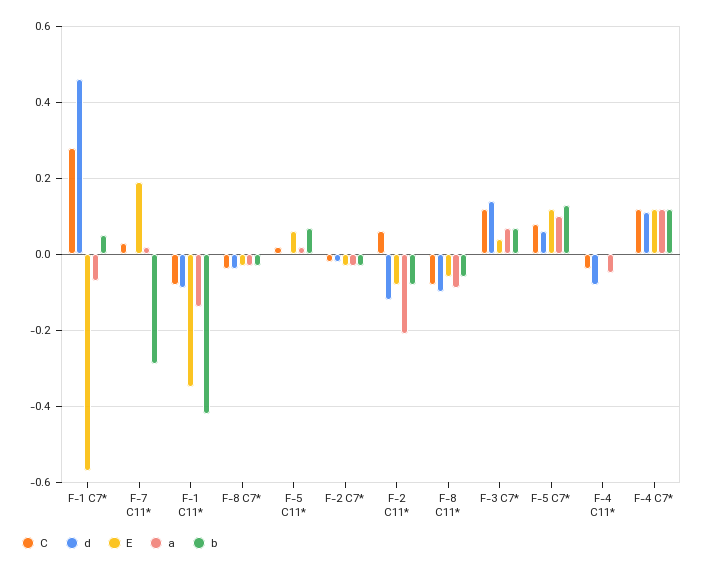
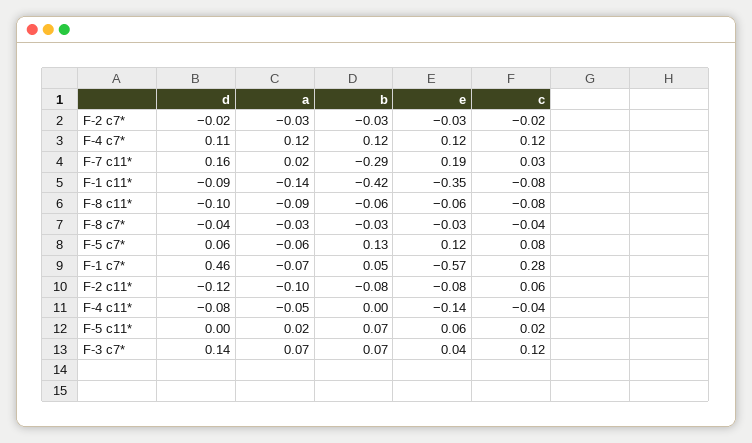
d, F-7 C11*: 0 -> 0.16
a, F-2 C11*: -0.2 -> -0.1
a, F-5 C7*: 0.1 -> -0.06
E, F-4 C11*: 0 -> -0.14

